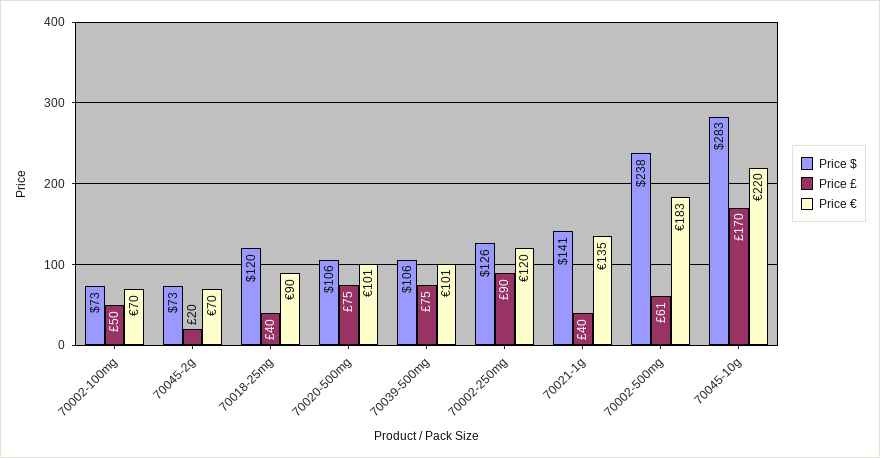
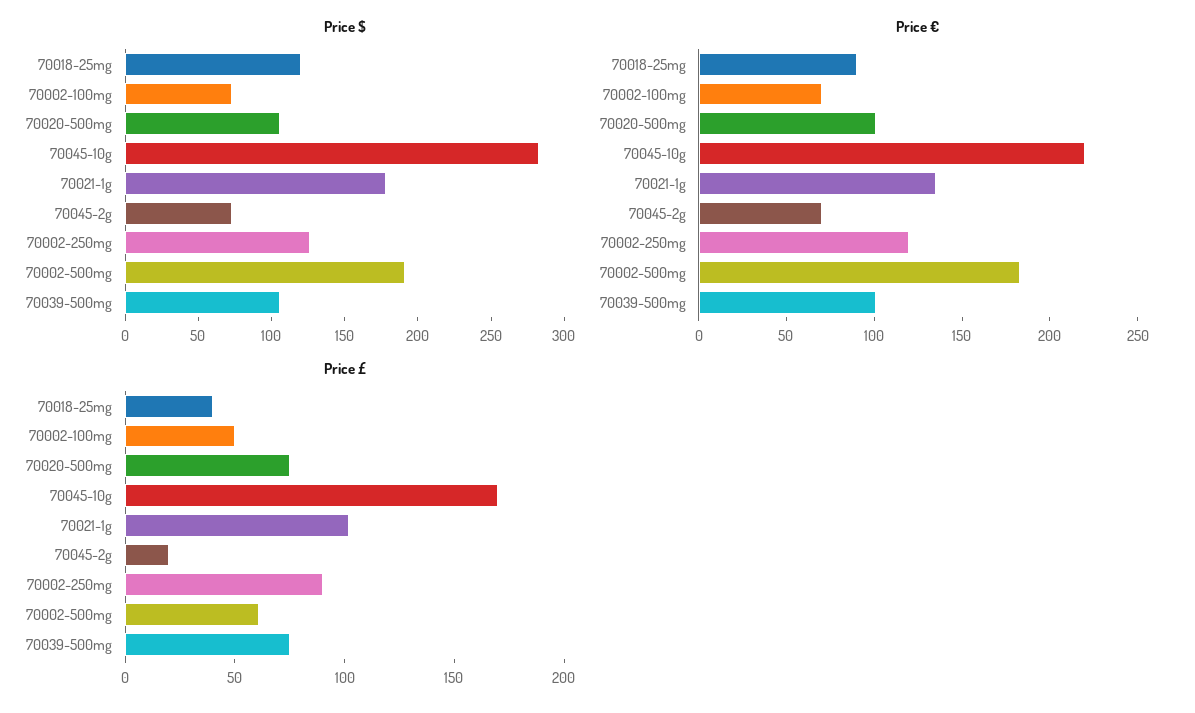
Price $, 70021-1g: 141 -> 180
Price £, 70021-1g: 40 -> 100
Price $, 70002-500mg: 238 -> 190

